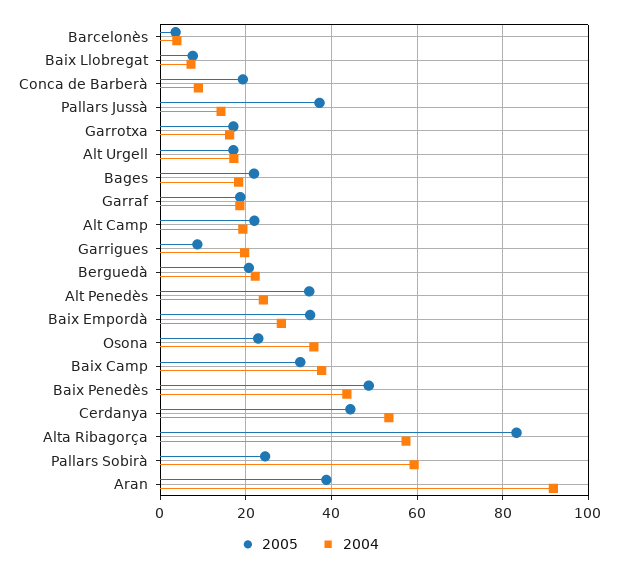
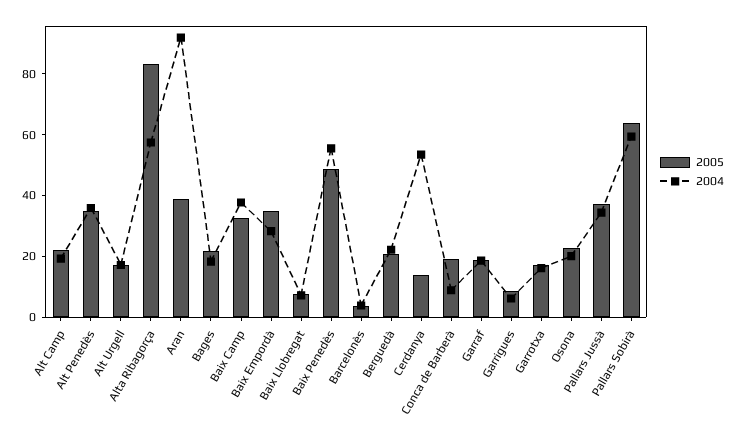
2004, Pallars Jussà: 14 -> 35
2004, Garrigues: 20 -> 5
2004, Alt Penedès: 24 -> 35
2004, Osona: 36 -> 20
2004, Baix Penedès: 44 -> 55
2005, Cerdanya: 44 -> 15
2005, Pallars Sobirà: 24 -> 65

